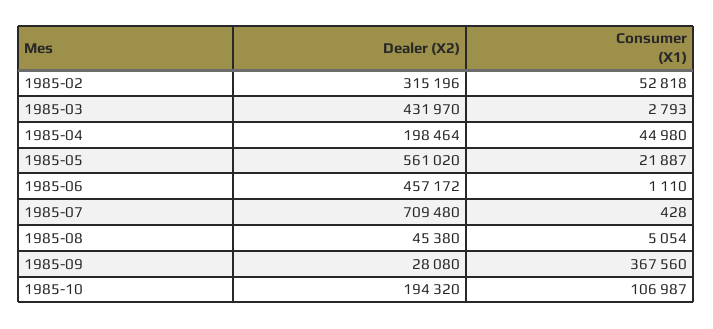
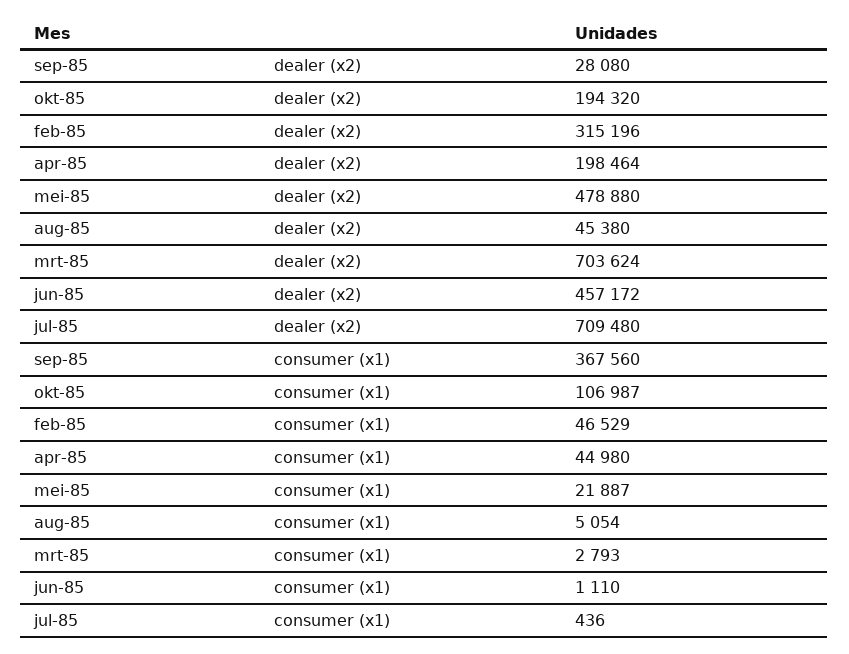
Consumer (X1), 1985-02: 52818 -> 46529
Dealer (X2), 1985-03: 431970 -> 703624
Dealer (X2), 1985-05: 561020 -> 478880
Consumer (X1), 1985-07: 428 -> 436

